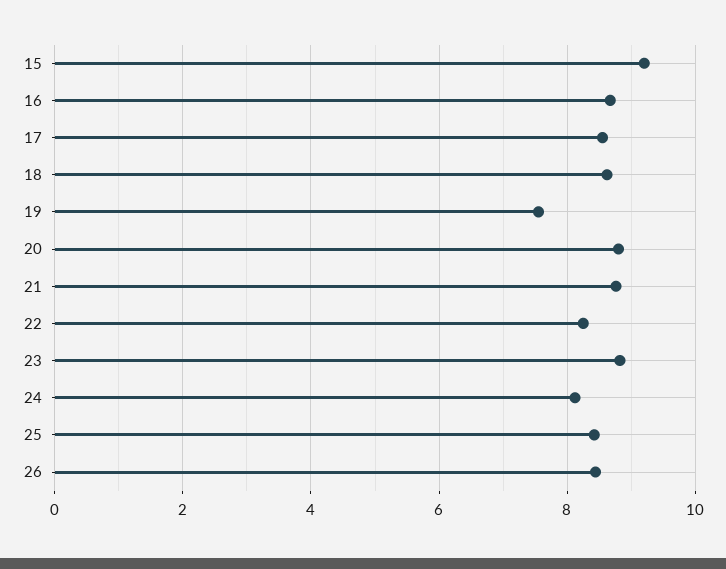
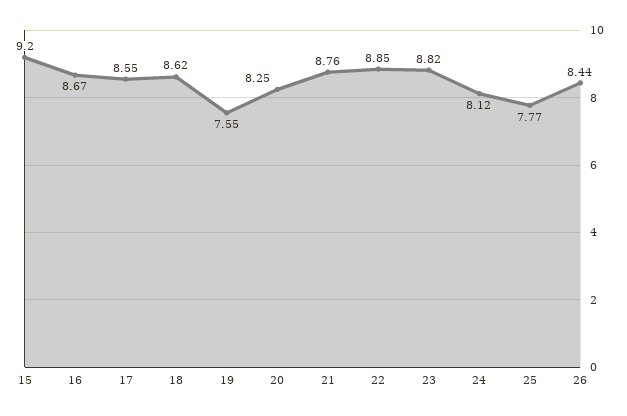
20: 8.8 -> 8.25
22: 8.2 -> 8.85
25: 8.4 -> 7.77

